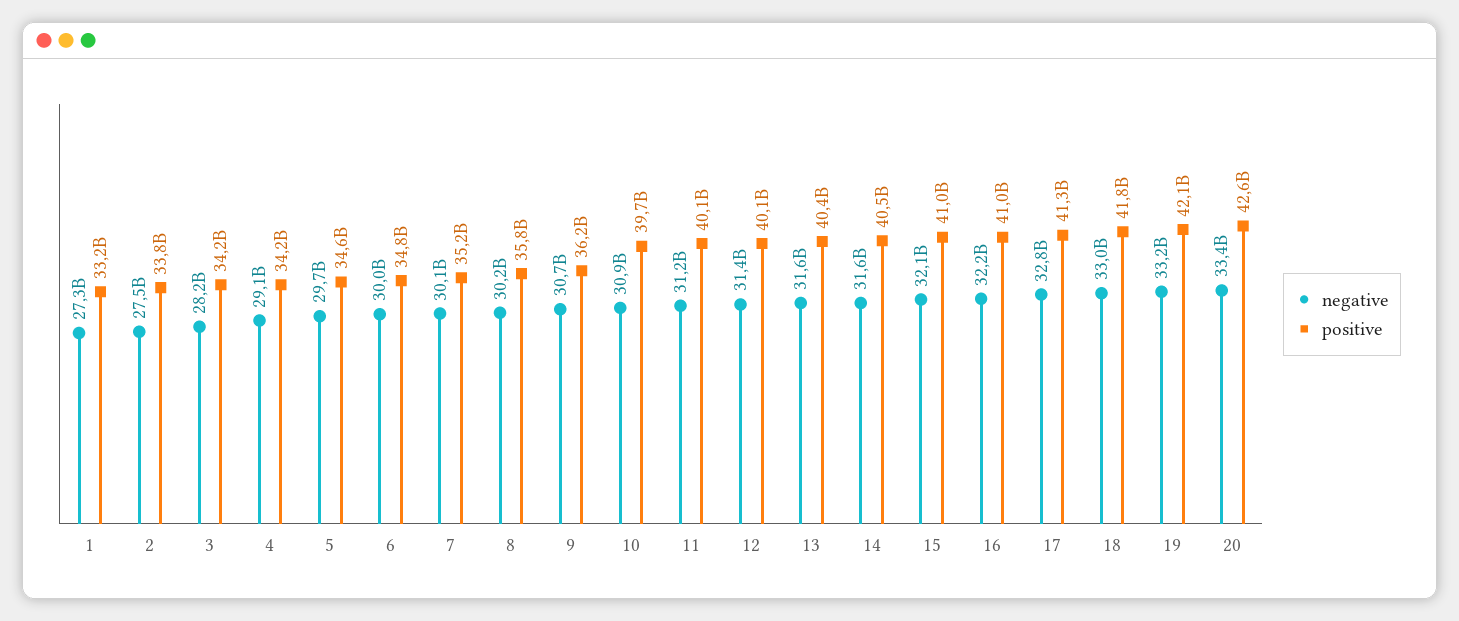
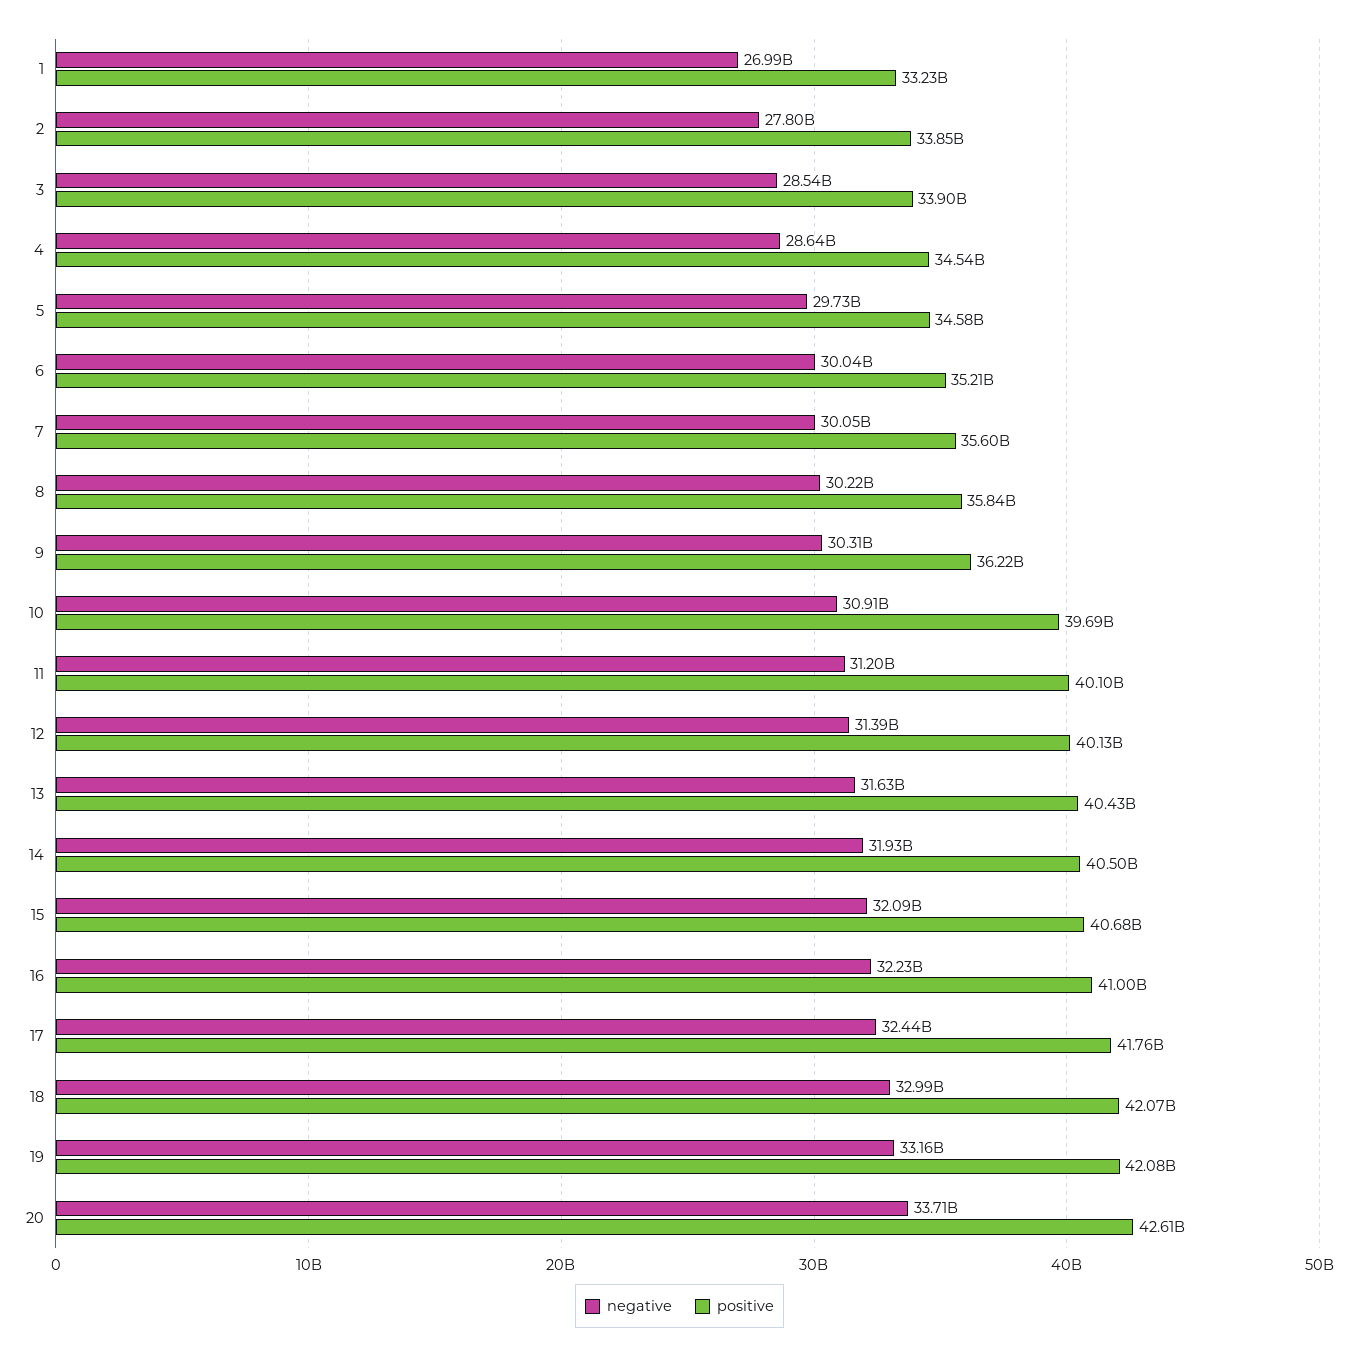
negative, 1: 27300000000 -> 26990000000
negative, 2: 27500000000 -> 27800000000
negative, 3: 28200000000 -> 28540000000
positive, 3: 34200000000 -> 33900000000
negative, 4: 29100000000 -> 28640000000
positive, 4: 34200000000 -> 34540000000
positive, 6: 34800000000 -> 35210000000
positive, 7: 35200000000 -> 35600000000
negative, 9: 30700000000 -> 30310000000
negative, 14: 31600000000 -> 31930000000
positive, 15: 41000000000 -> 40680000000
negative, 17: 32800000000 -> 32440000000
positive, 17: 41300000000 -> 41760000000
positive, 18: 41800000000 -> 42070000000
negative, 20: 33400000000 -> 33710000000

